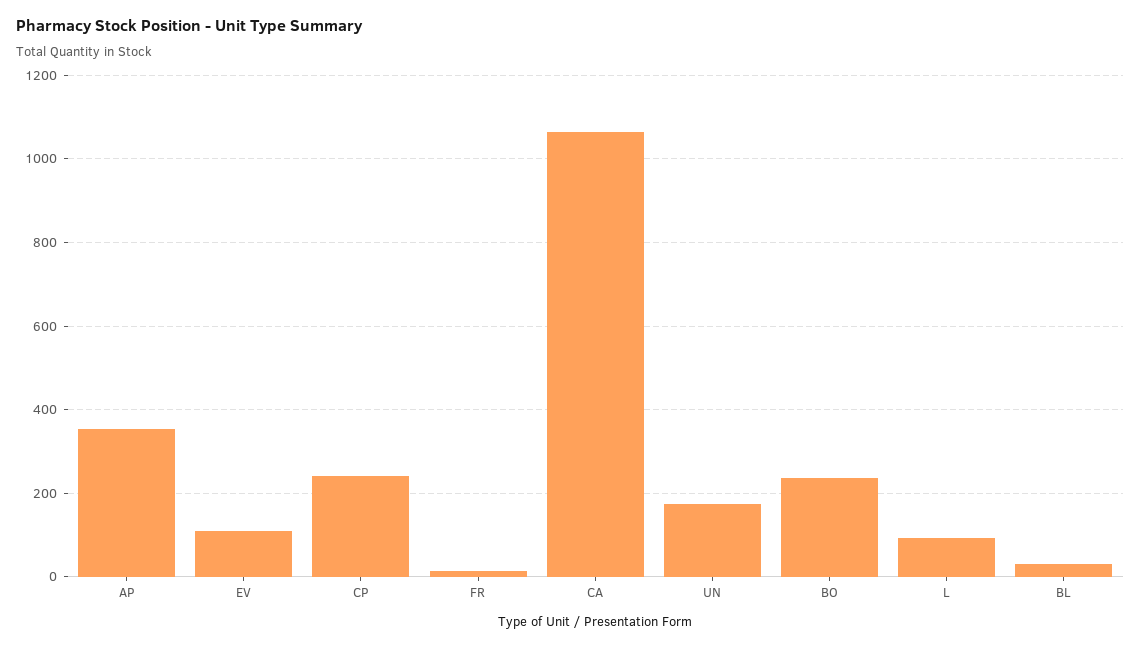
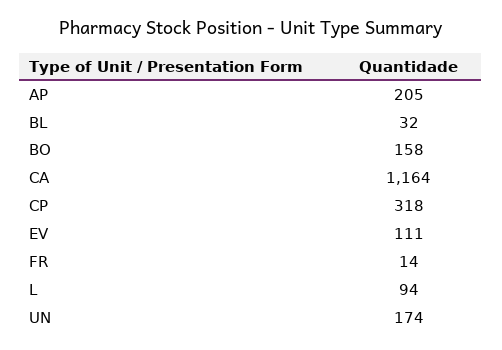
AP: 360 -> 205
CP: 240 -> 318
CA: 1060 -> 1164
BO: 240 -> 158

